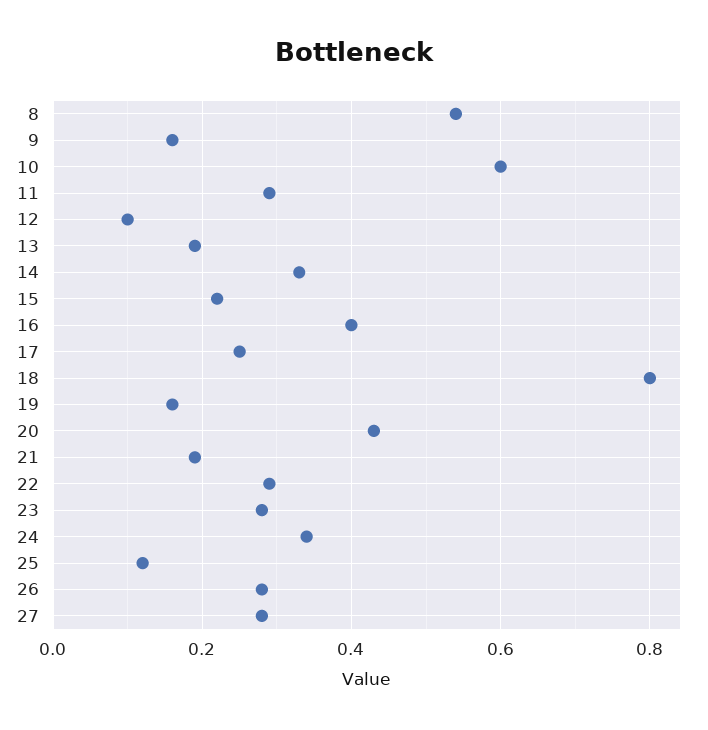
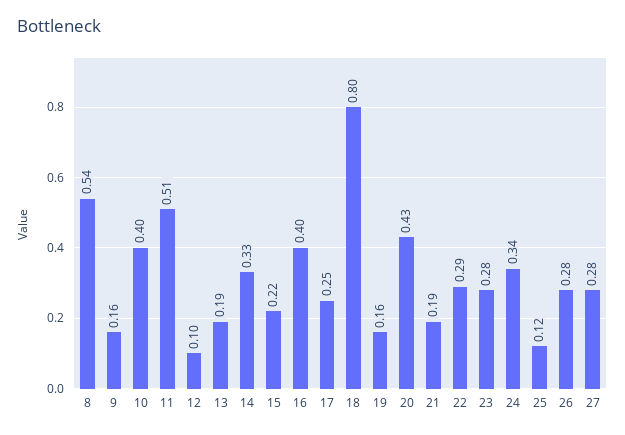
10: 0.6 -> 0.4
11: 0.3 -> 0.51

